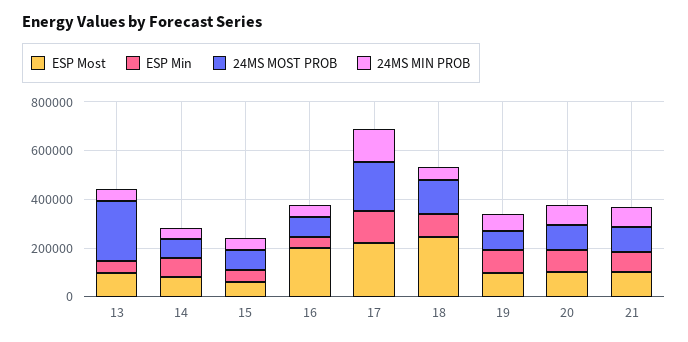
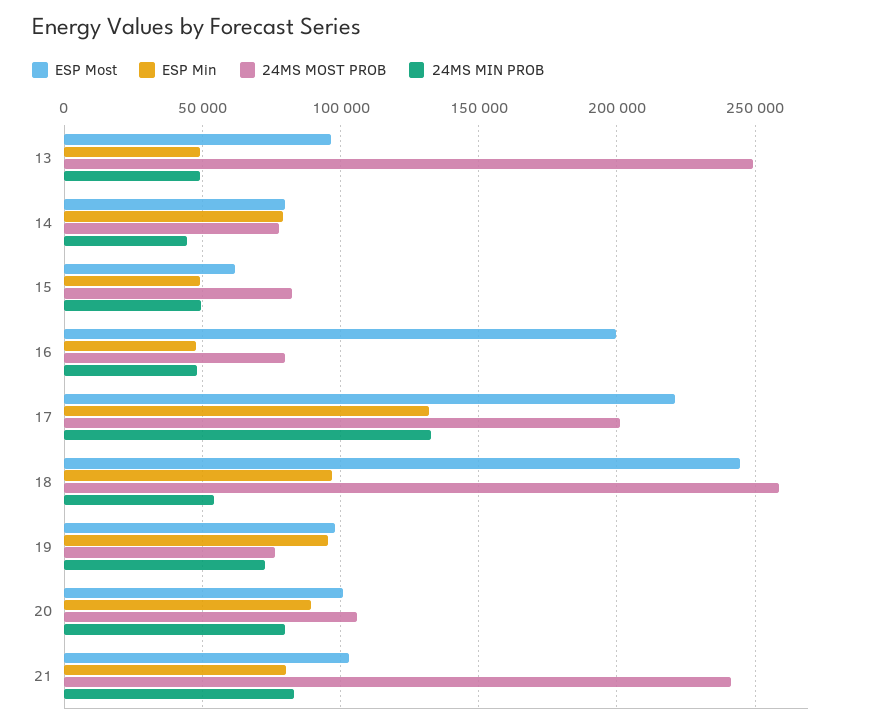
24MS MOST PROB, 18: 150000 -> 260000
24MS MOST PROB, 21: 100000 -> 240000

